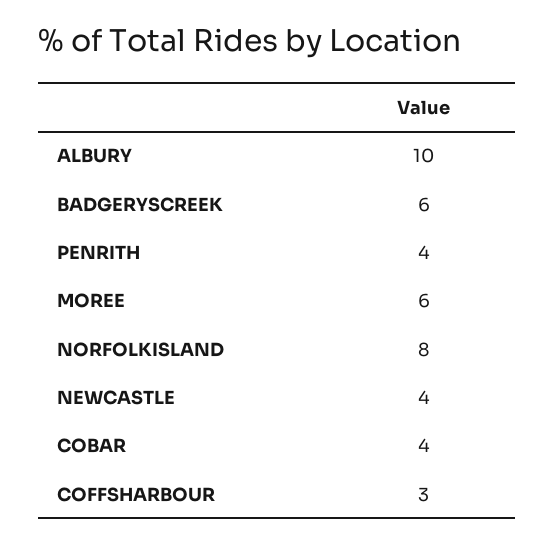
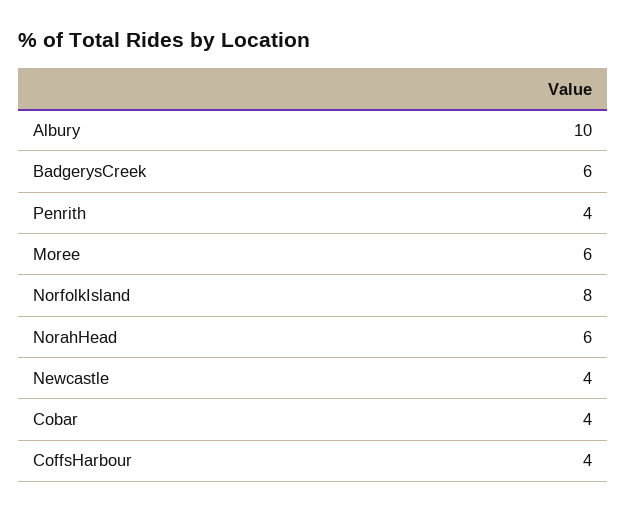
COFFSHARBOUR: 3 -> 4
NorahHead: none -> 6

